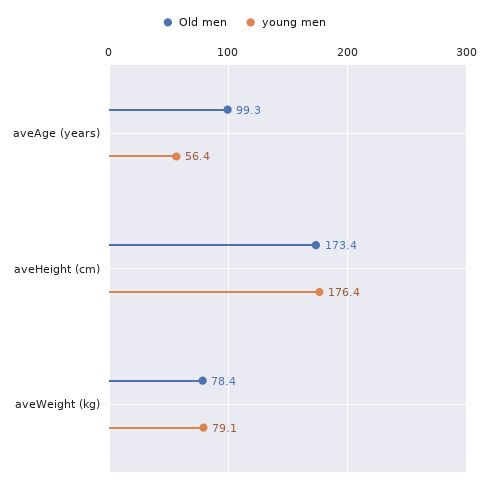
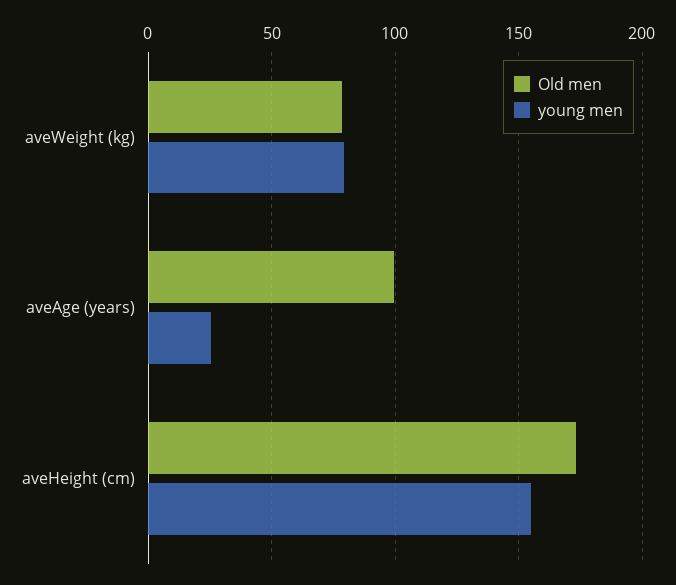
young men, aveAge (years): 56.4 -> 25
young men, aveHeight (cm): 176.4 -> 155

